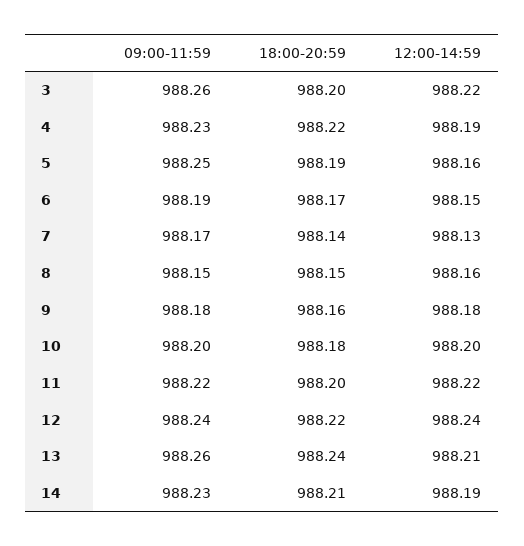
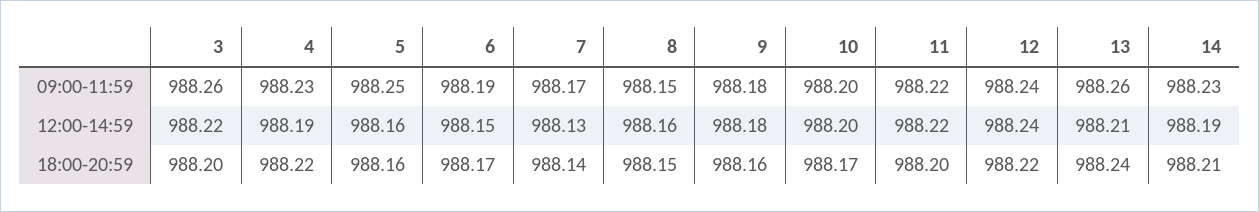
18:00-20:59, 5: 988.19 -> 988.16
18:00-20:59, 10: 988.18 -> 988.17

